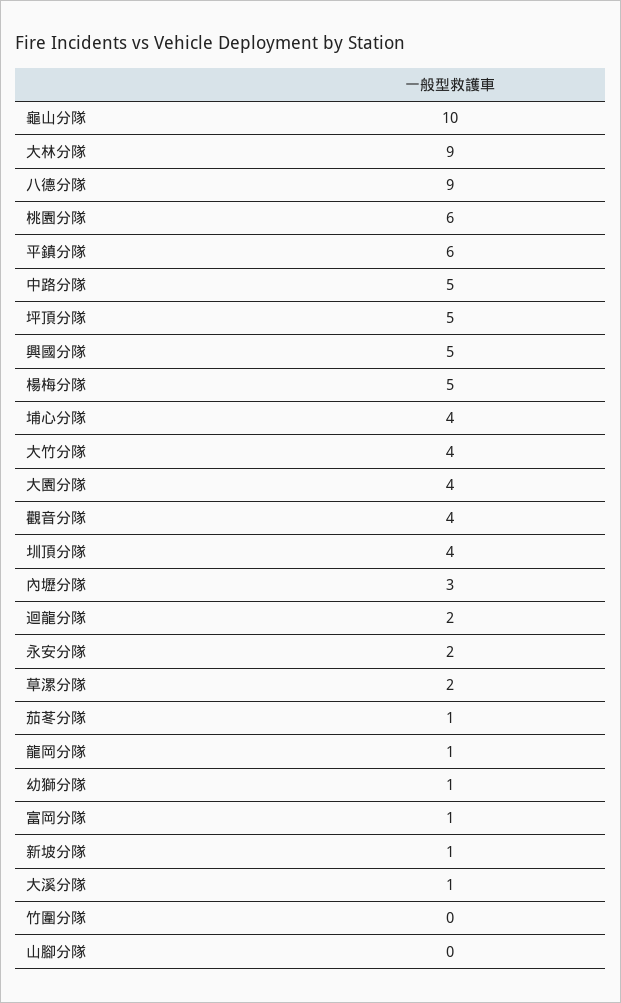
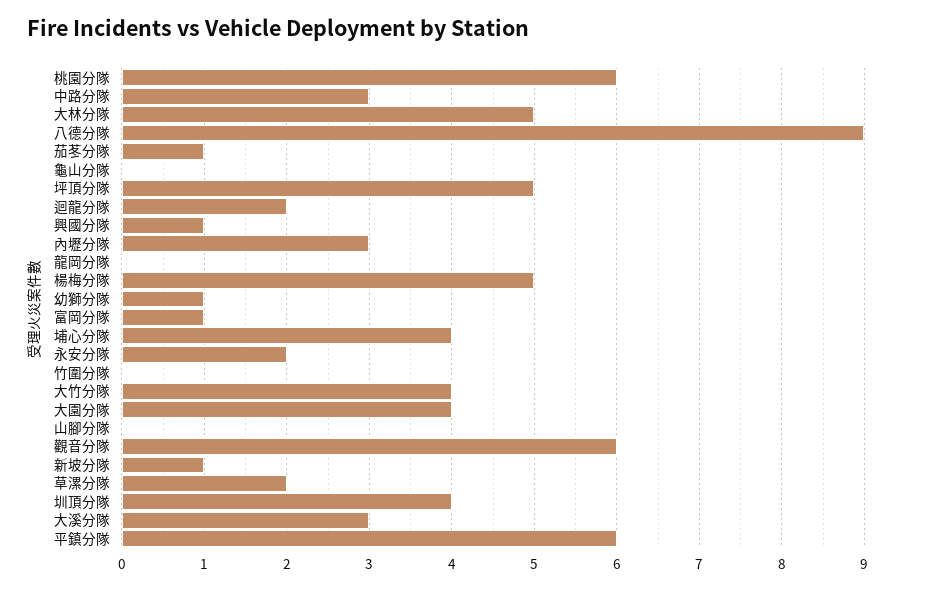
龜山分隊: 10 -> 0
大林分隊: 9 -> 5
中路分隊: 5 -> 3
興國分隊: 5 -> 1
觀音分隊: 4 -> 6
龍岡分隊: 1 -> 0
大溪分隊: 1 -> 3

